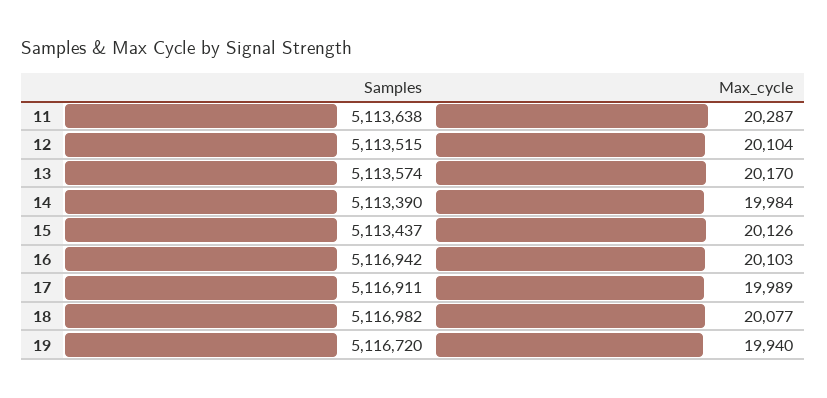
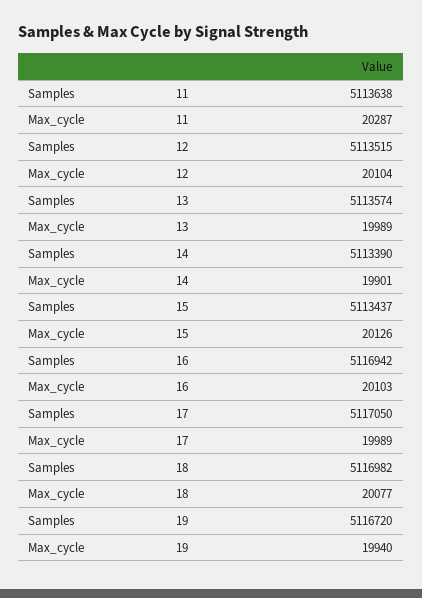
Max_cycle, 13: 20170 -> 19989
Max_cycle, 14: 19984 -> 19901
Samples, 17: 5116911 -> 5117050

